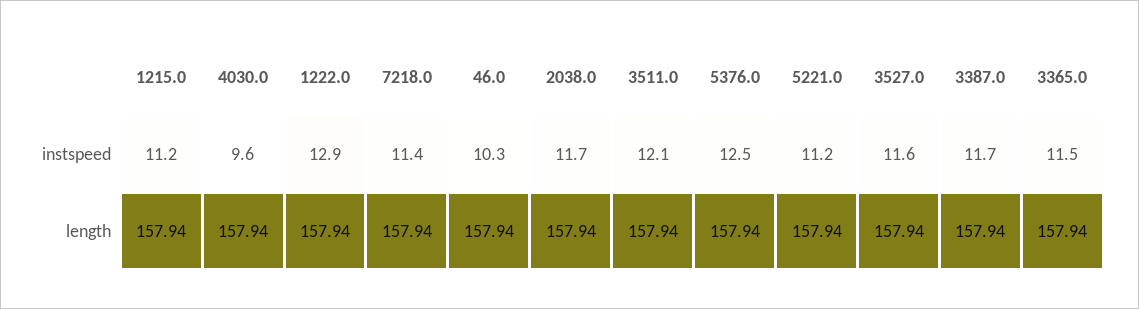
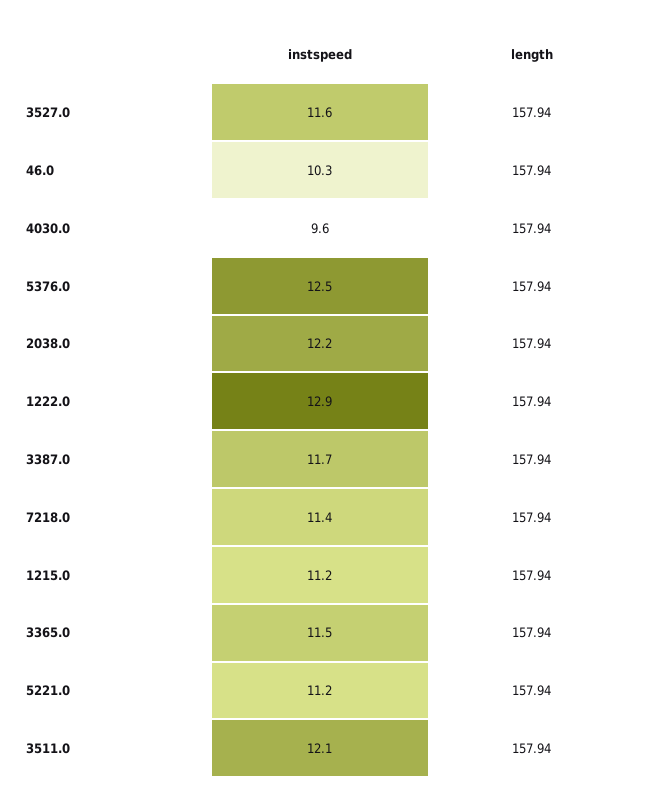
2038.0, instspeed: 11.7 -> 12.2

